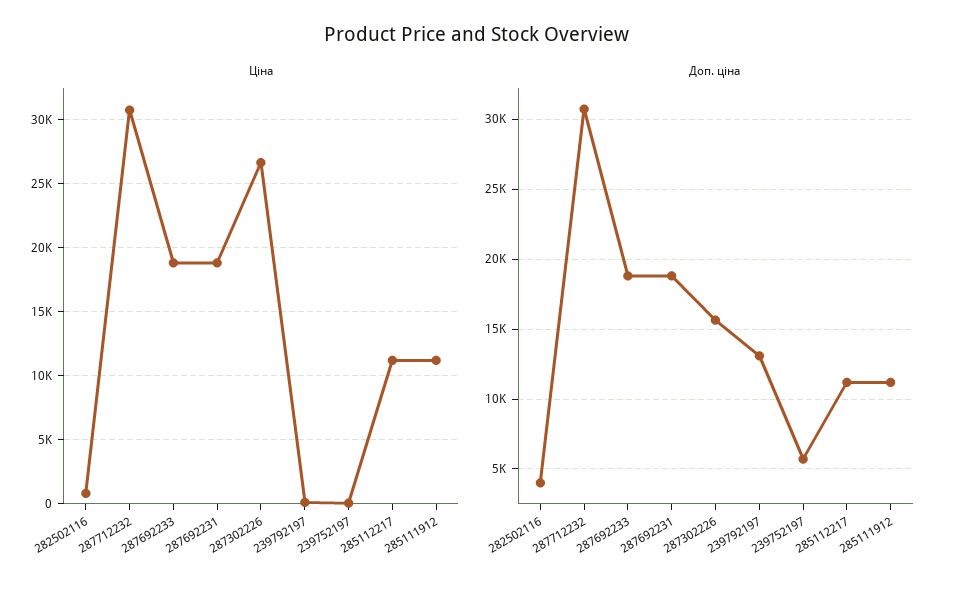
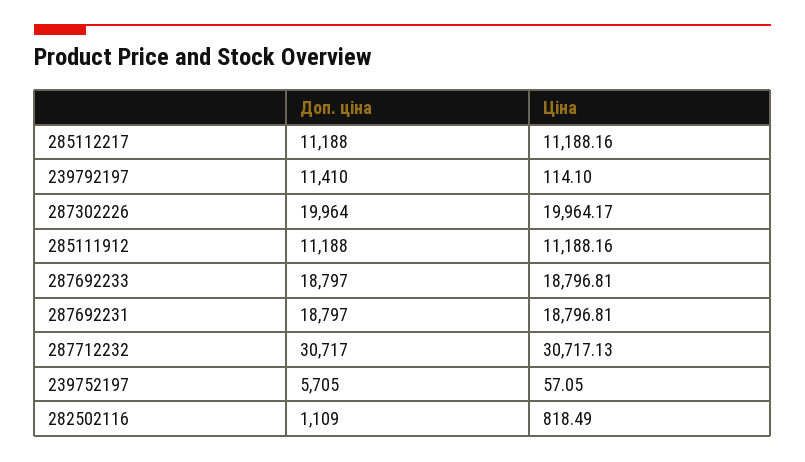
Ціна, 287302226: 26500 -> 19964.17
Доп. ціна, 282502116: 4000 -> 1109
Доп. ціна, 287302226: 15500 -> 19964
Доп. ціна, 239792197: 13000 -> 11410

